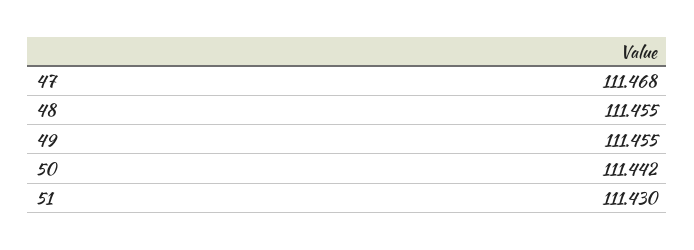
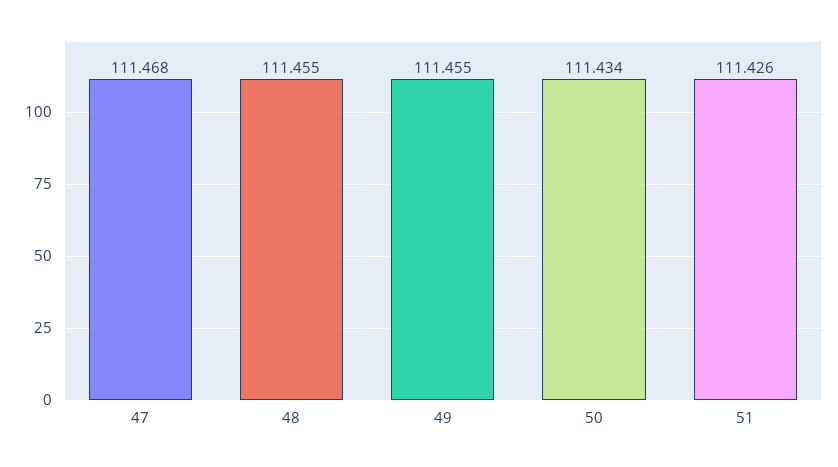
50: 111.442 -> 111.434
51: 111.43 -> 111.426

